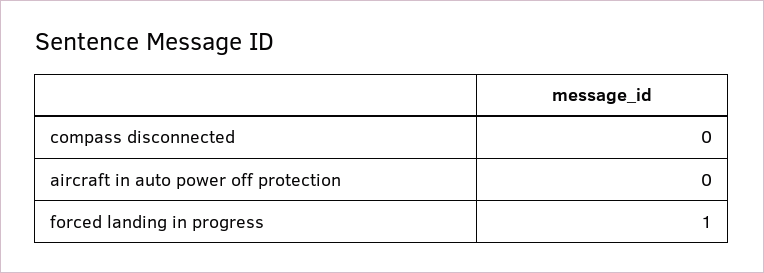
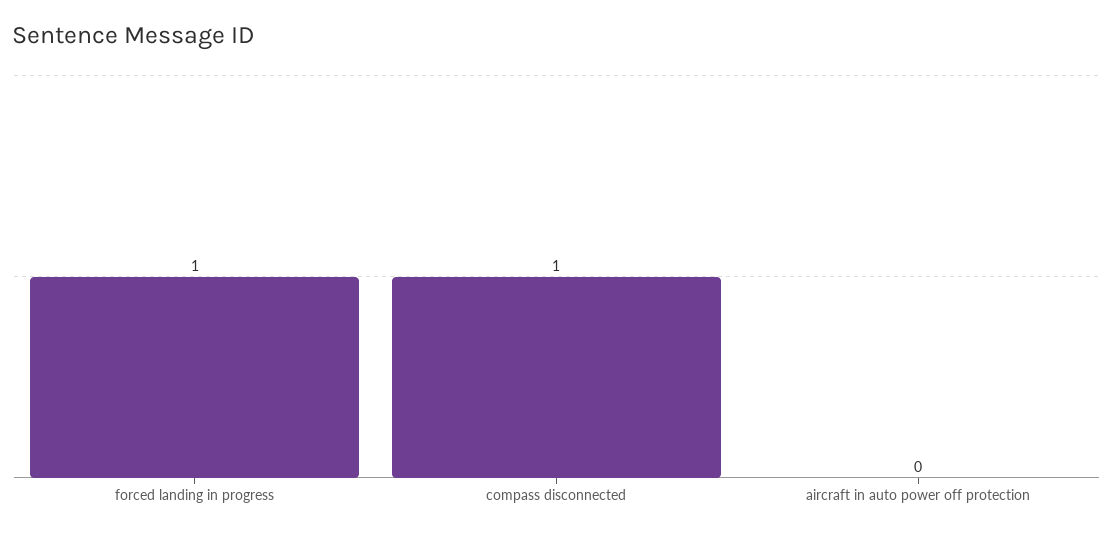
compass disconnected: 0 -> 1

